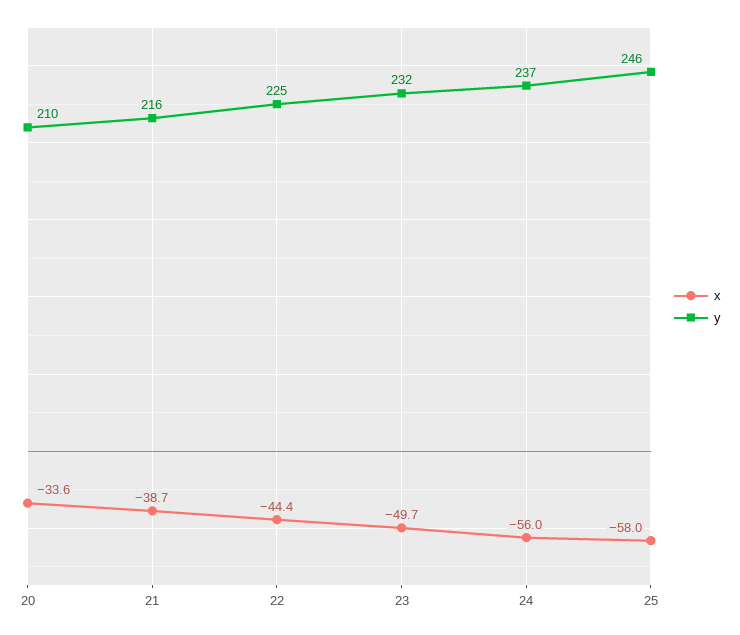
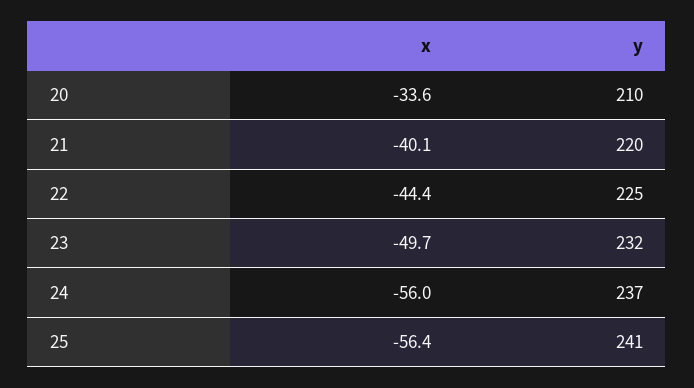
x, 21: -38.7 -> -40.1
y, 21: 216 -> 220
x, 25: -58 -> -56.4
y, 25: 246 -> 241

